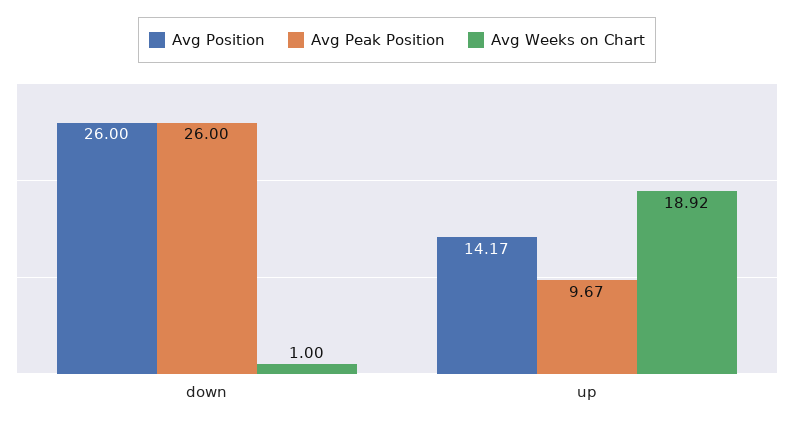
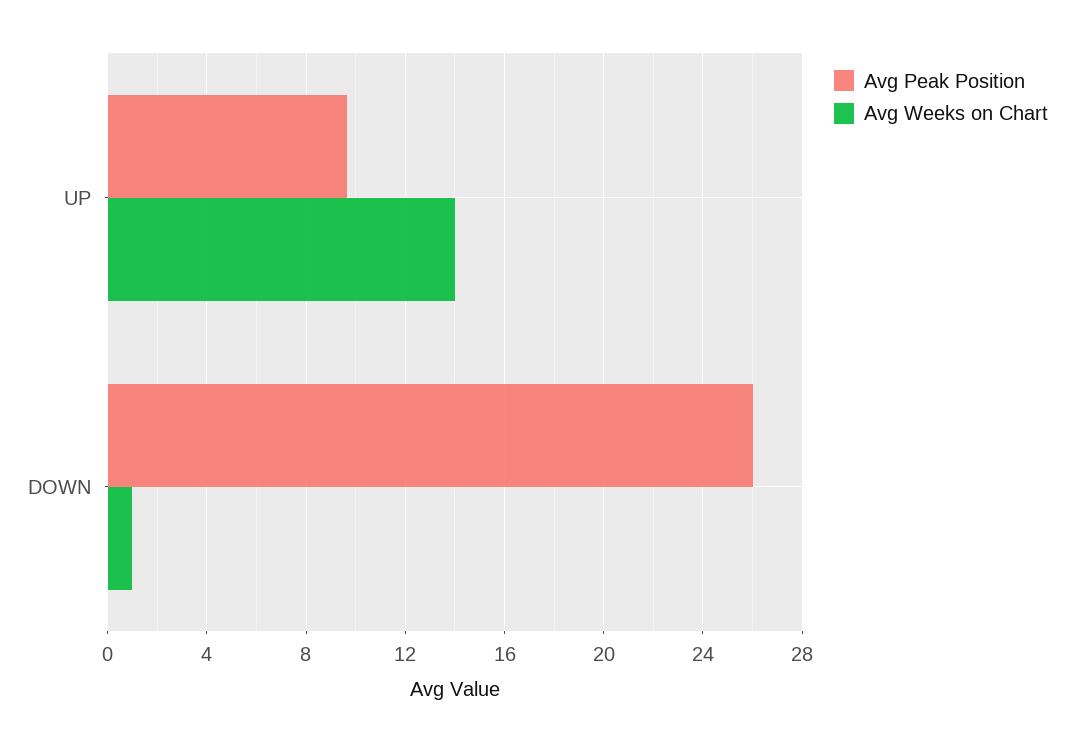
Avg Position, down: 26 -> none
Avg Position, up: 14.17 -> none
Avg Weeks on Chart, up: 18.92 -> 14

